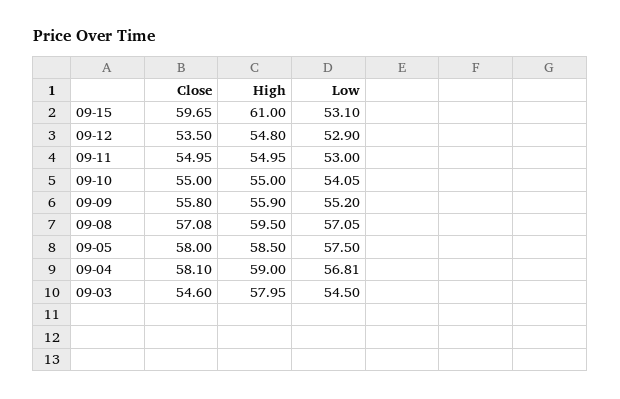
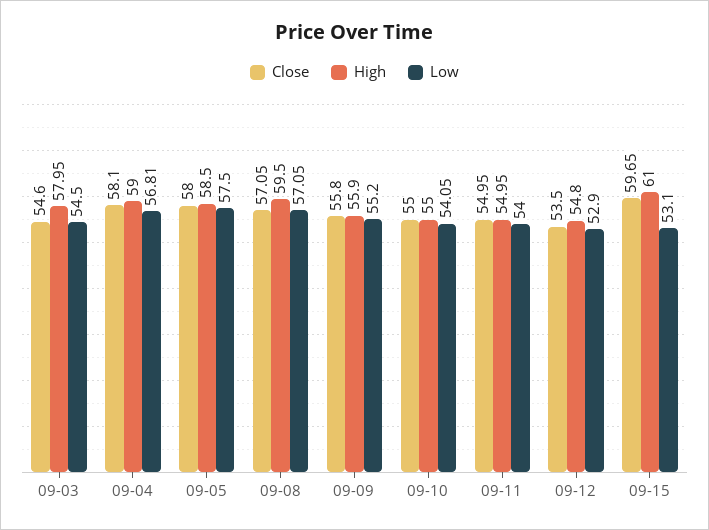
Low, 09-11: 53 -> 54
Close, 09-08: 57.08 -> 57.05

